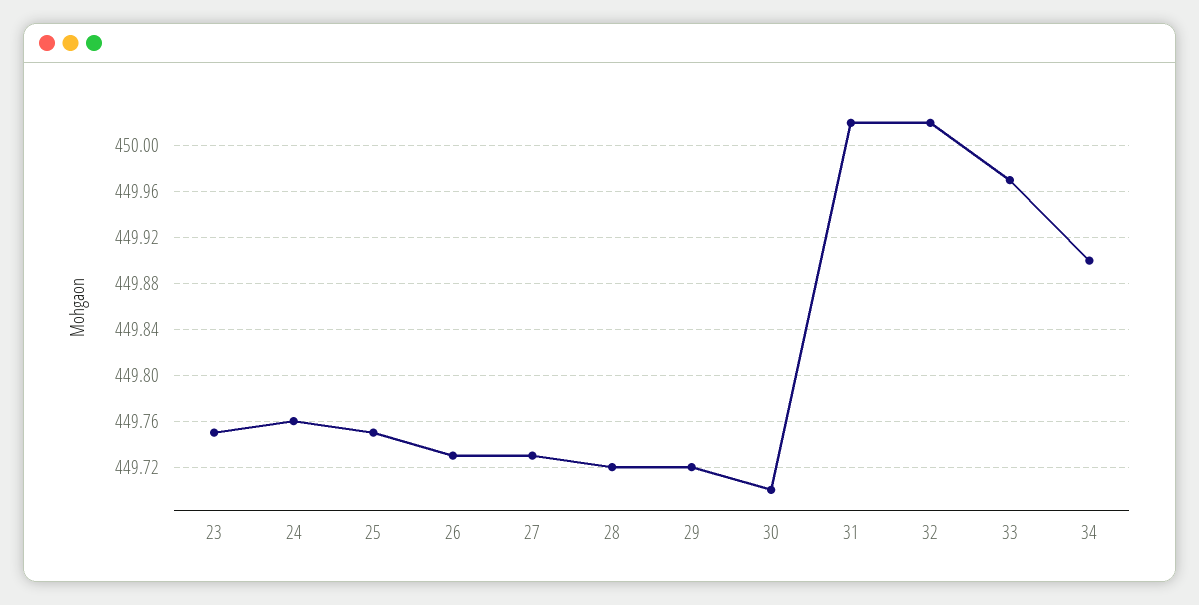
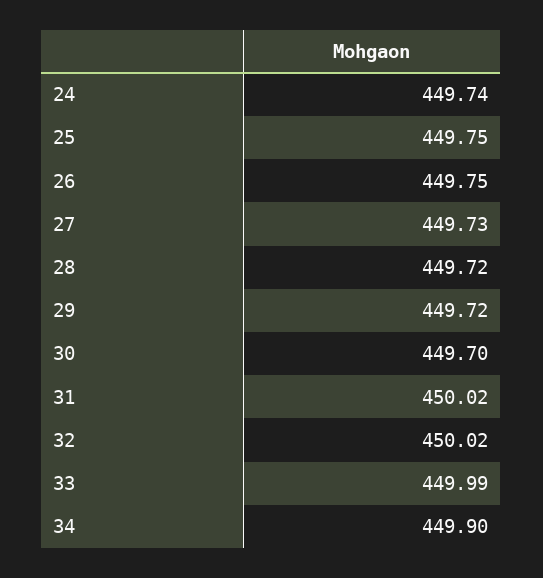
23: 449.75 -> none
24: 449.76 -> 449.74
26: 449.73 -> 449.75
33: 449.97 -> 449.99

